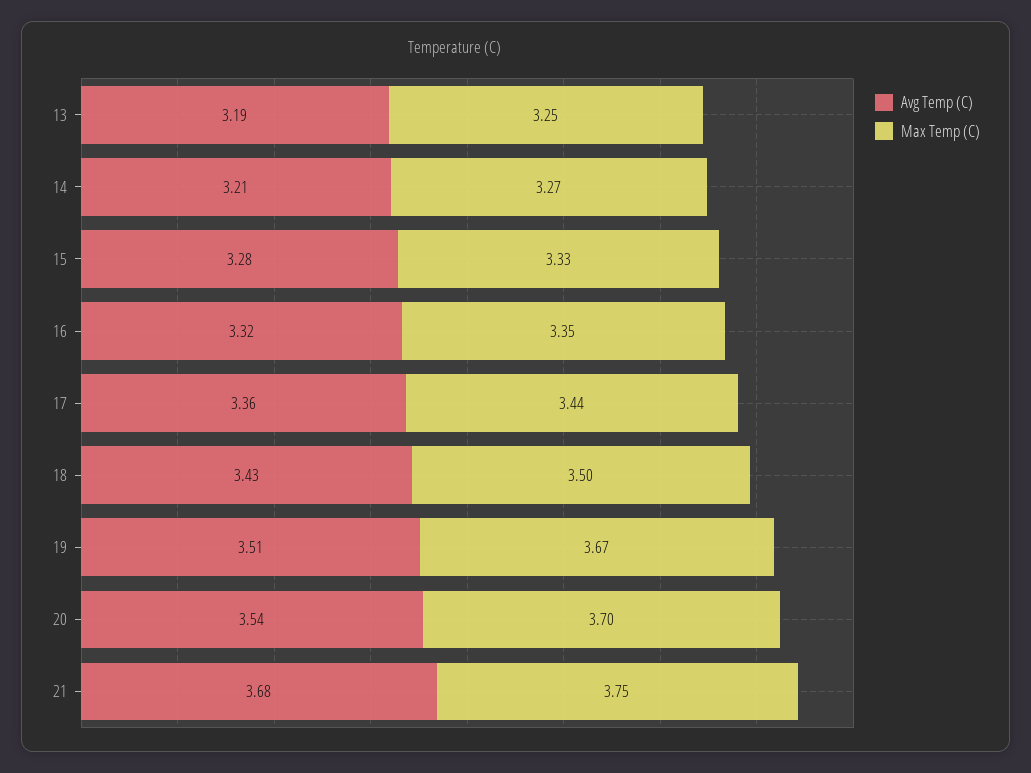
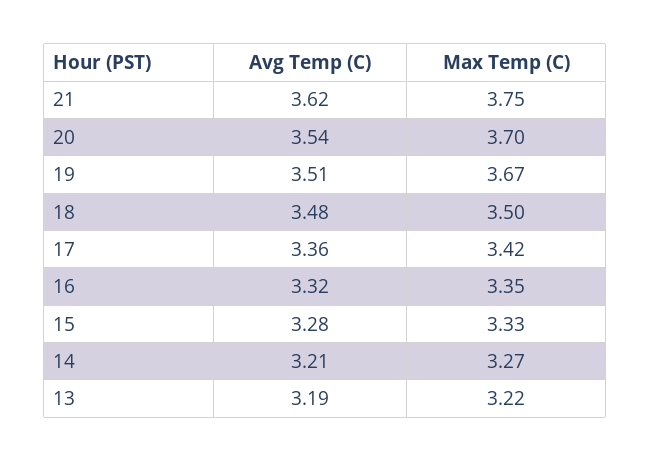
Max Temp (C), 13: 3.25 -> 3.22
Max Temp (C), 17: 3.44 -> 3.42
Avg Temp (C), 18: 3.43 -> 3.48
Avg Temp (C), 21: 3.68 -> 3.62

